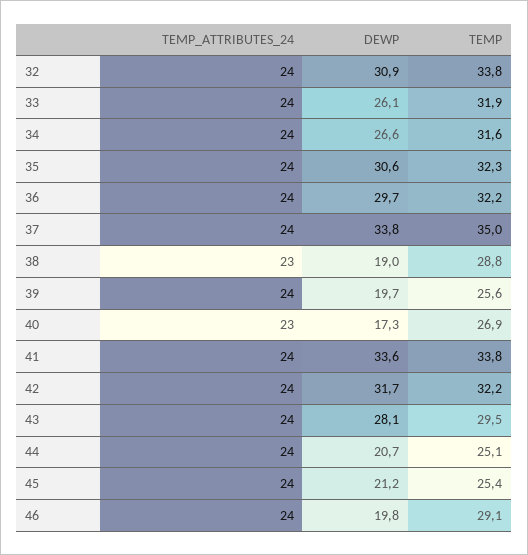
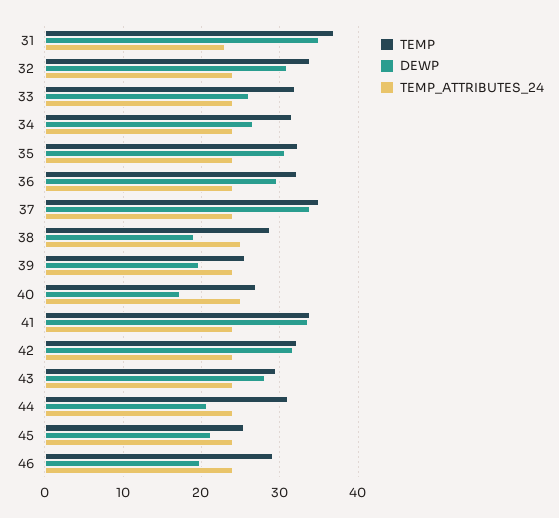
TEMP_ATTRIBUTES_24, 38: 23 -> 25
TEMP_ATTRIBUTES_24, 40: 23 -> 25
TEMP, 44: 25.1 -> 31
TEMP, 31: none -> 37
DEWP, 31: none -> 35
TEMP_ATTRIBUTES_24, 31: none -> 23

